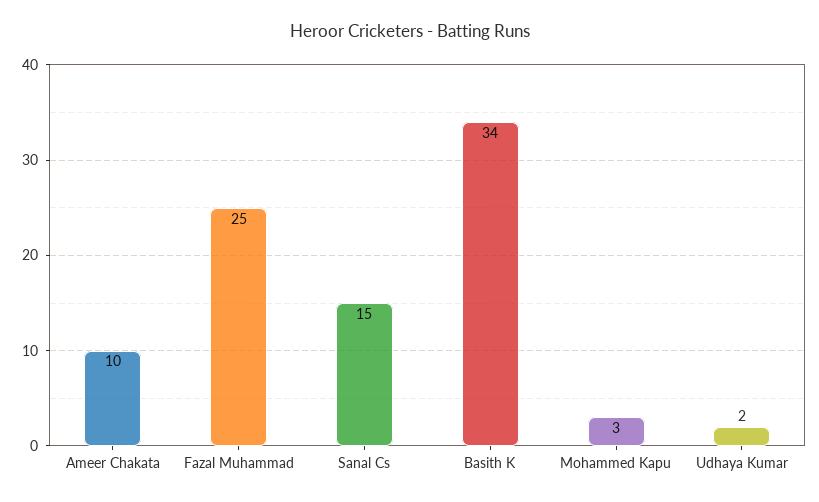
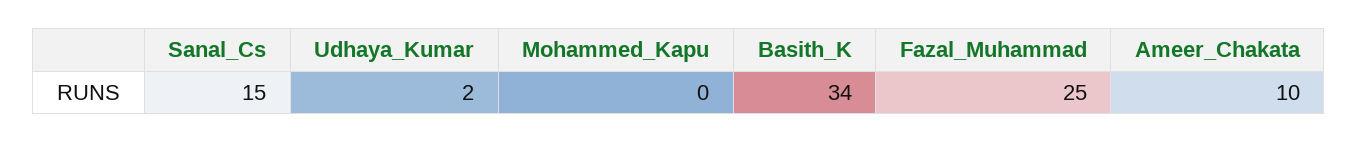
Mohammed Kapu: 3 -> 0

